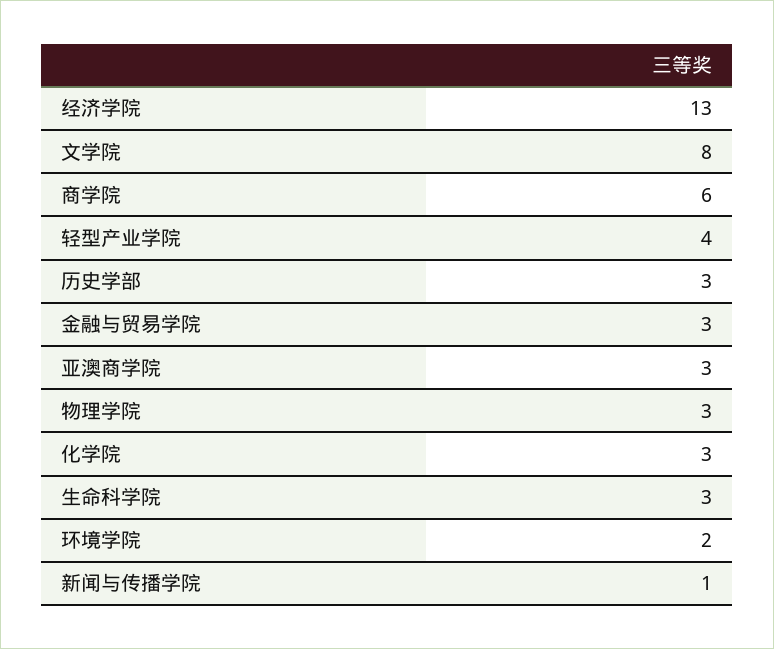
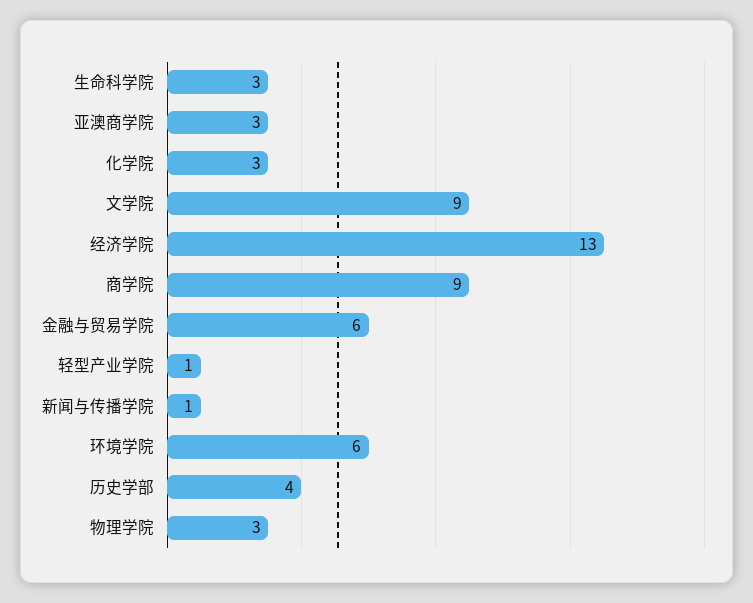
文学院: 8 -> 9
商学院: 6 -> 9
轻型产业学院: 4 -> 1
历史学部: 3 -> 4
金融与贸易学院: 3 -> 6
环境学院: 2 -> 6

